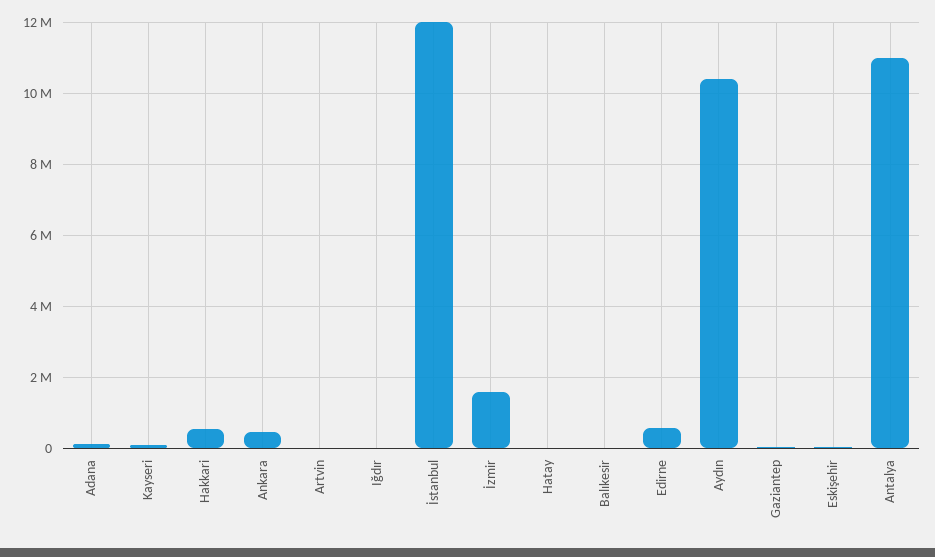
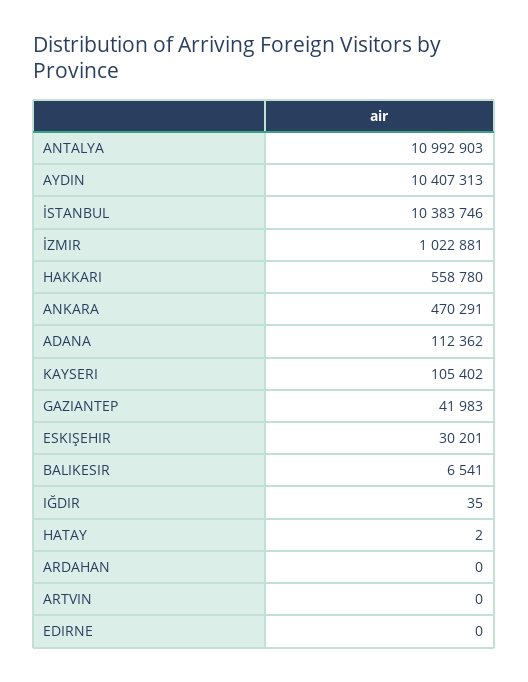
İstanbul: 12000000 -> 10383746
İzmir: 1600000 -> 1022881
Edirne: 600000 -> 0
ARDAHAN: none -> 0

